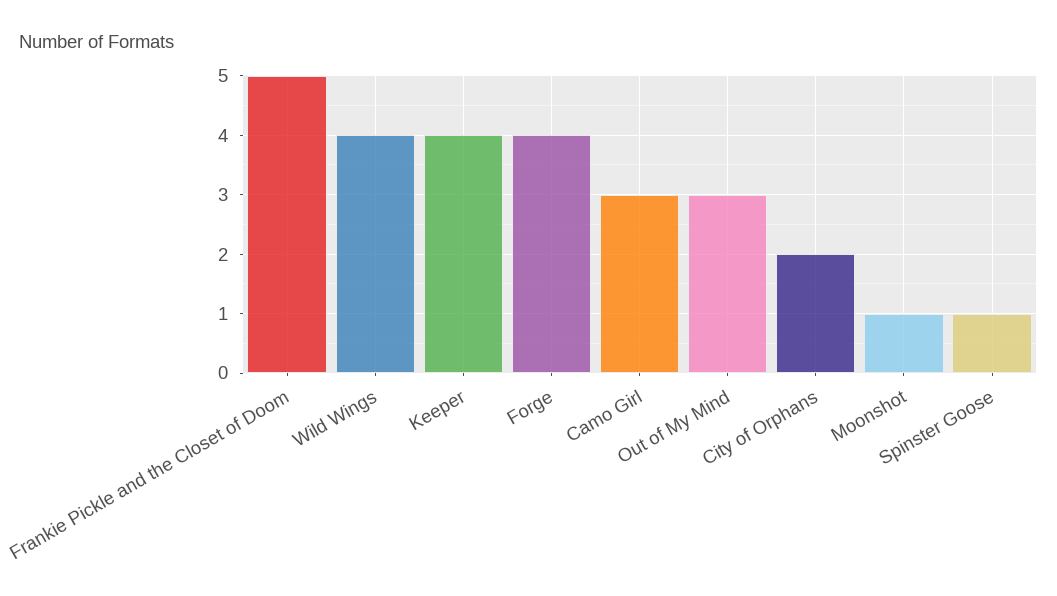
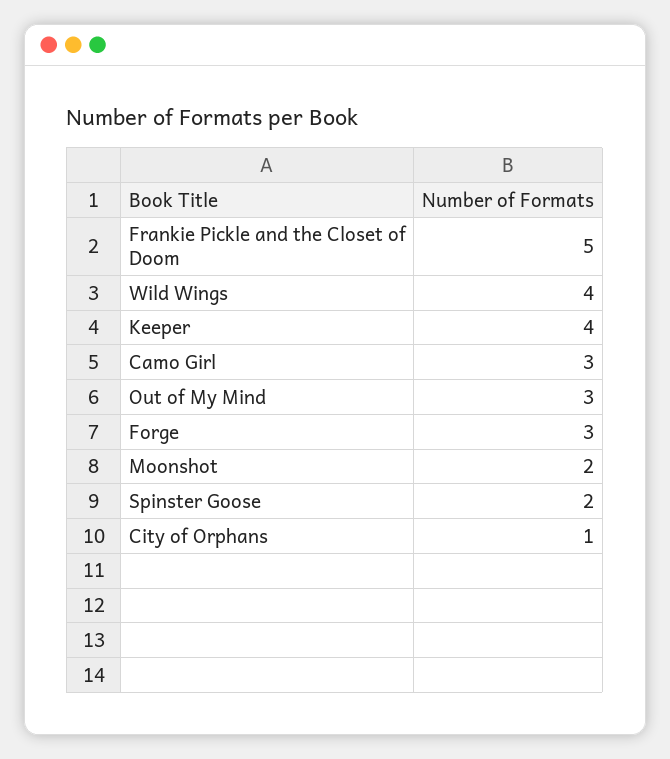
Forge: 4 -> 3
City of Orphans: 2 -> 1
Moonshot: 1 -> 2
Spinster Goose: 1 -> 2

